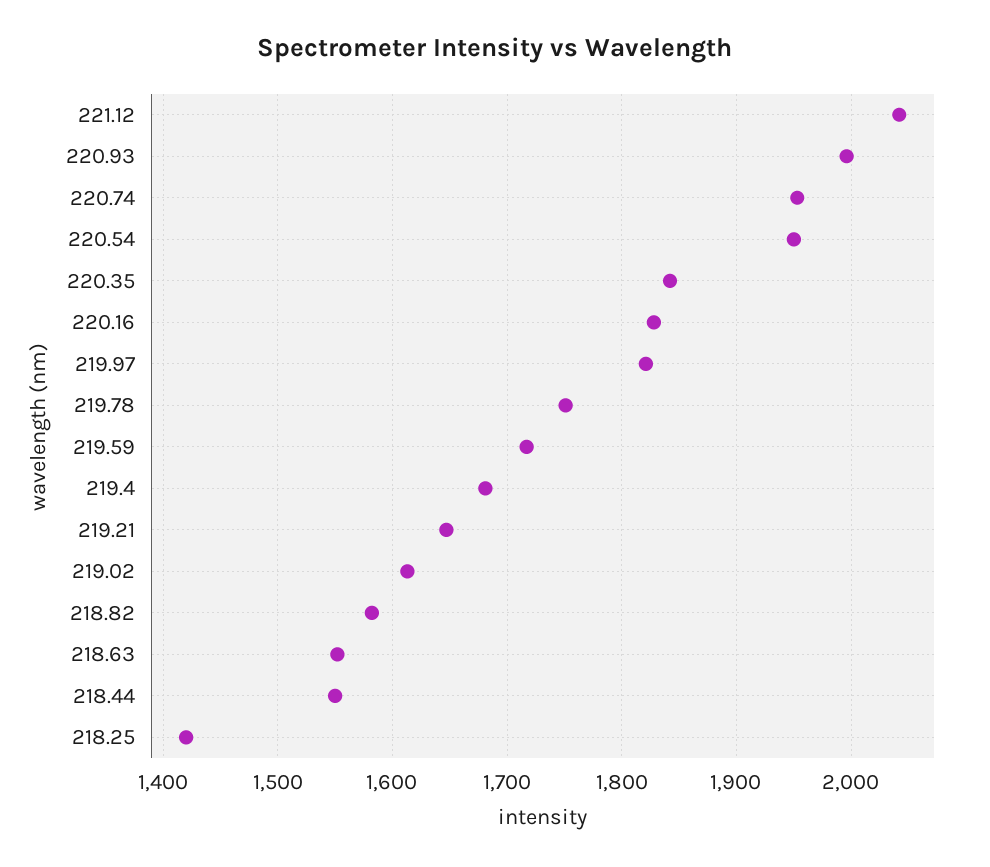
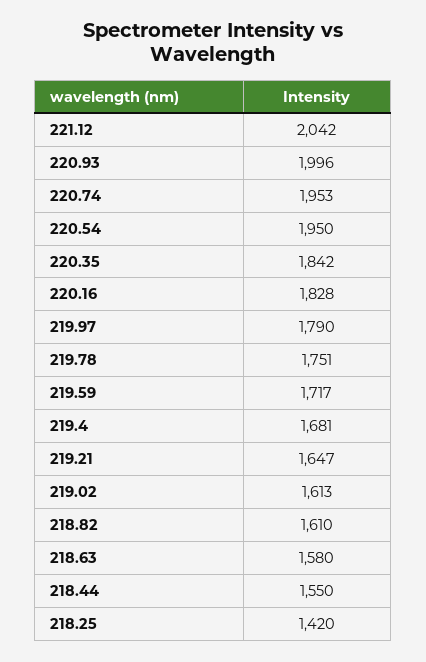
219.97: 1820 -> 1790
218.82: 1580 -> 1610
218.63: 1550 -> 1580

